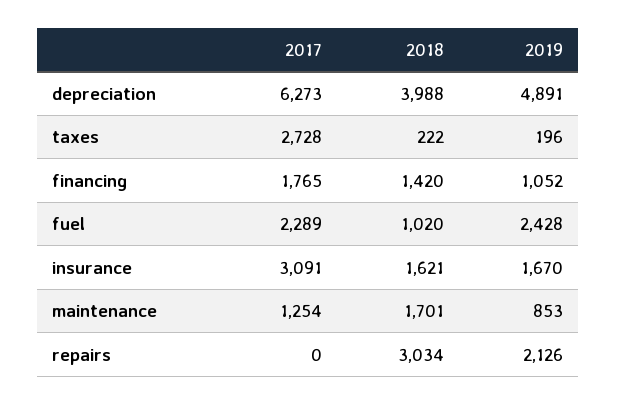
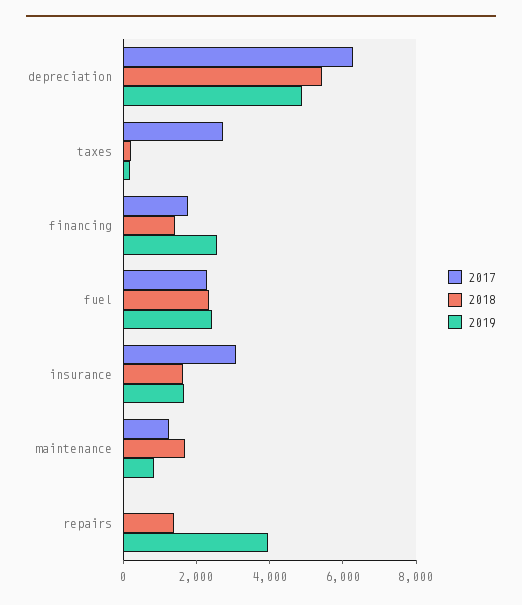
2018, depreciation: 3988 -> 5500
2019, financing: 1052 -> 2500
2018, fuel: 1020 -> 2500
2018, repairs: 3034 -> 1500
2019, repairs: 2126 -> 4000

